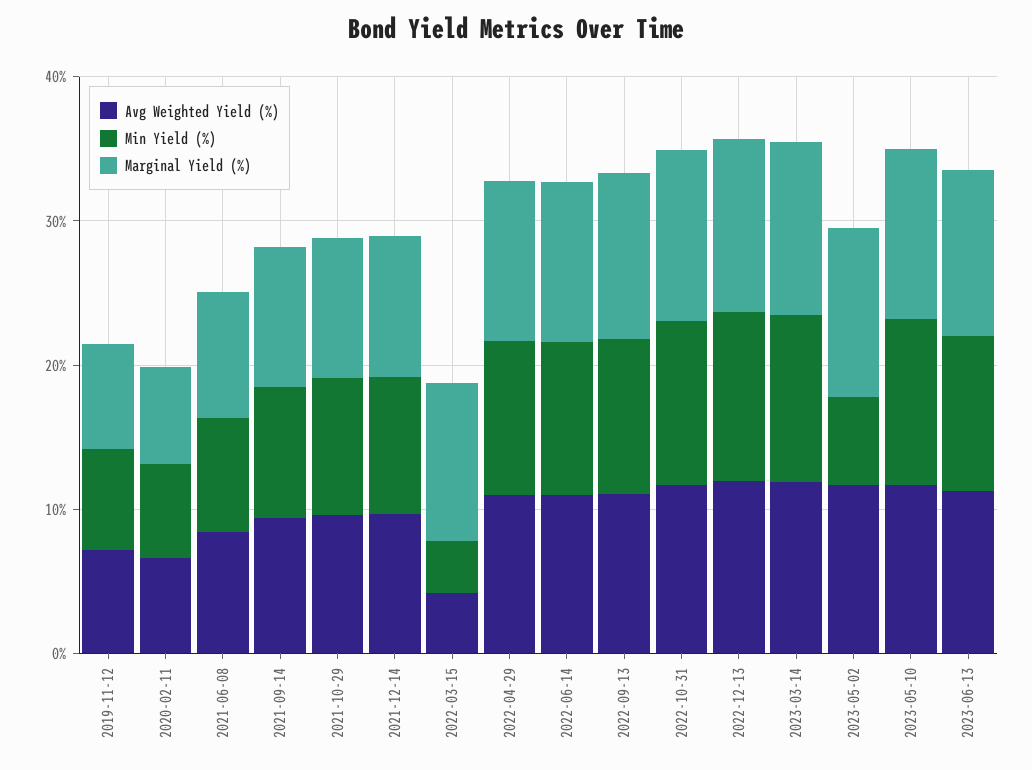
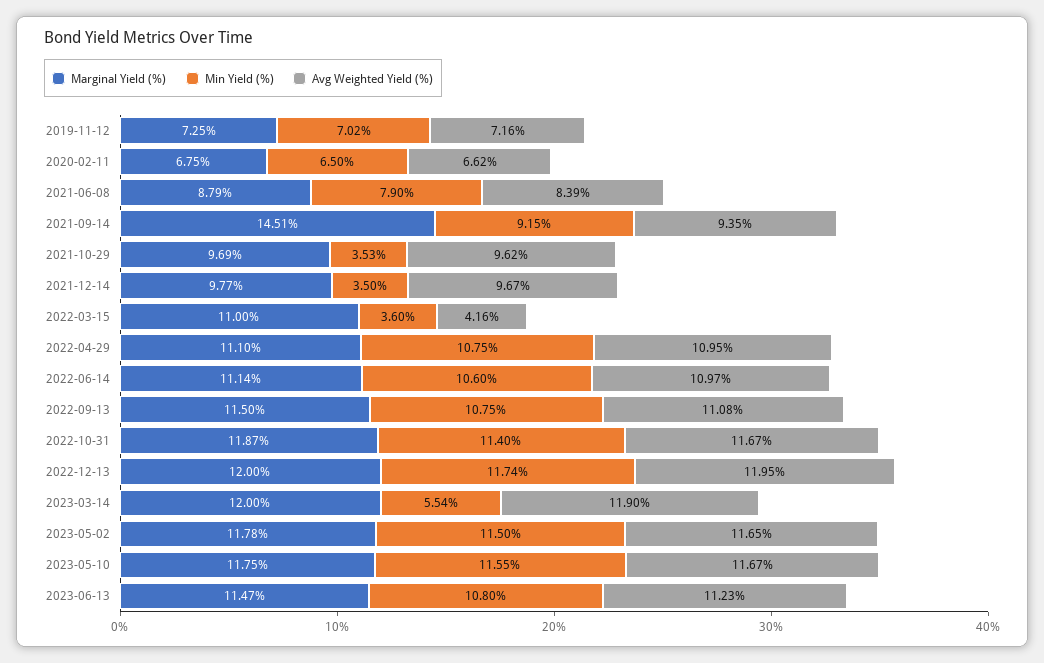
Marginal Yield (%), 2021-09-14: 10 -> 14.51
Min Yield (%), 2021-10-29: 10 -> 3.53
Min Yield (%), 2021-12-14: 10 -> 3.5
Min Yield (%), 2023-03-14: 12 -> 5.54
Min Yield (%), 2023-05-02: 6 -> 11.5

